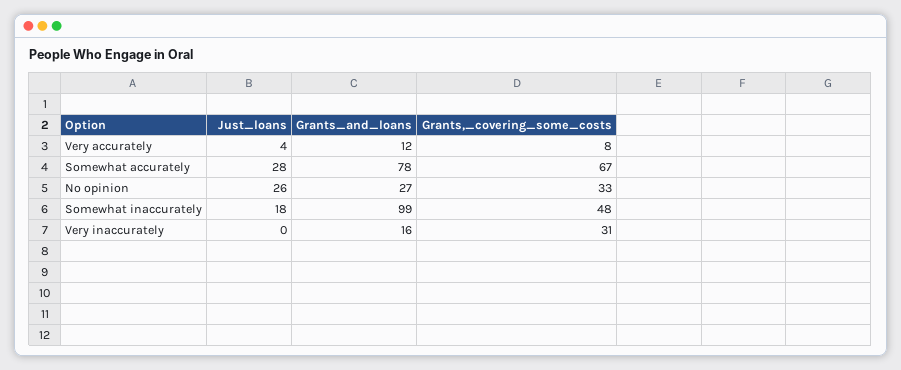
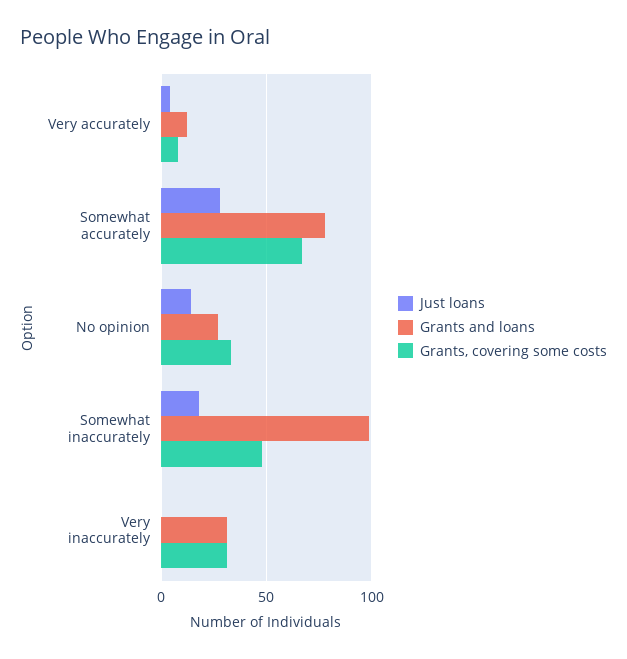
Just_loans, No opinion: 26 -> 15
Grants_and_loans, Very inaccurately: 16 -> 30

